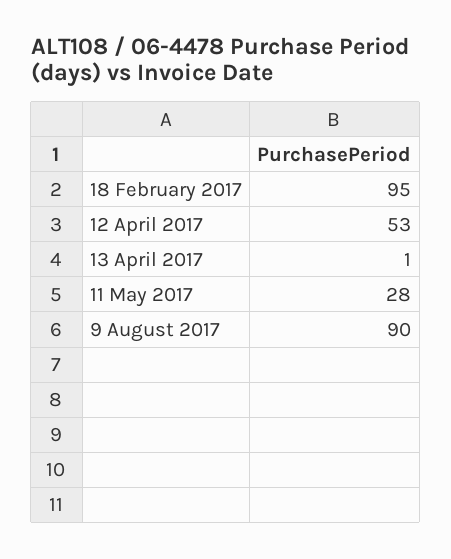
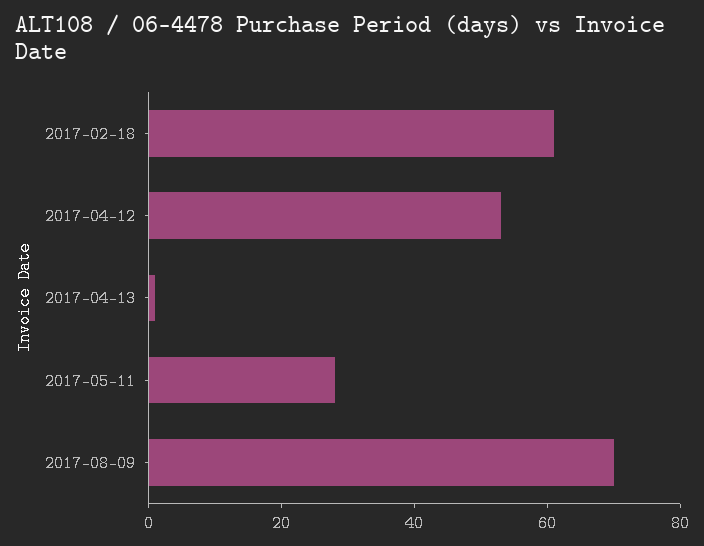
18 February 2017: 95 -> 60
9 August 2017: 90 -> 70

